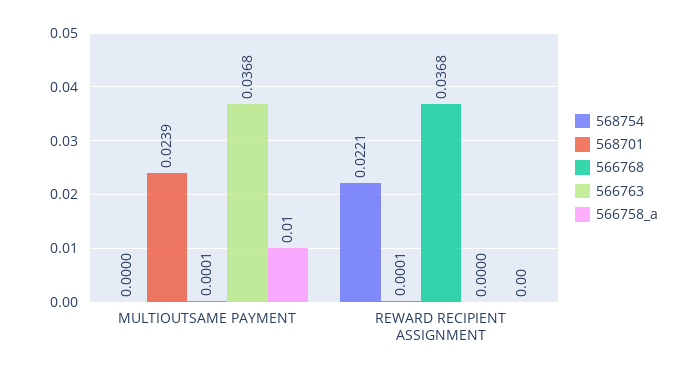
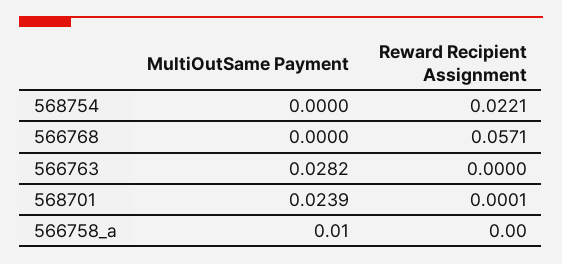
566768, MULTIOUTSAME PAYMENT: 0.0001 -> 0
566763, MULTIOUTSAME PAYMENT: 0.0368 -> 0.0282
566768, REWARD RECIPIENT ASSIGNMENT: 0.0368 -> 0.0571

